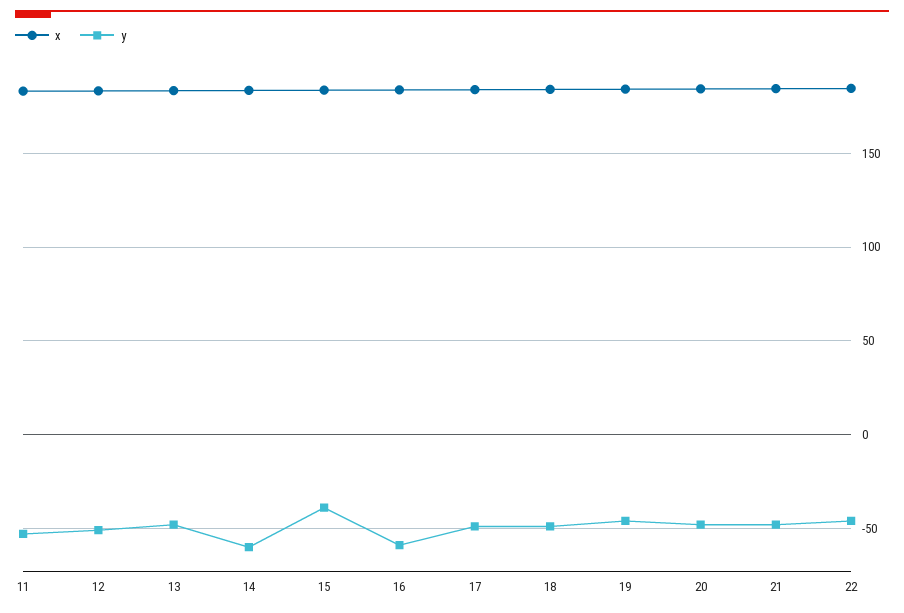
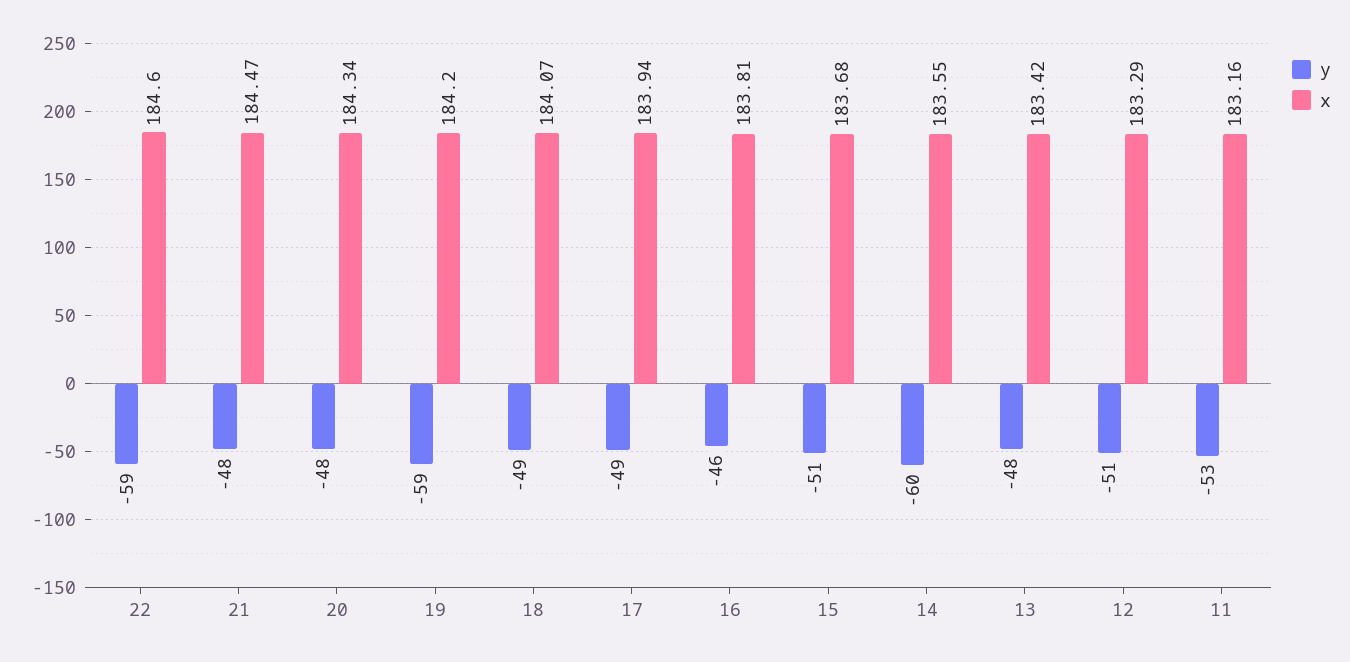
y, 15: -40 -> -51
y, 16: -60 -> -46
y, 19: -45 -> -59
y, 22: -45 -> -59

